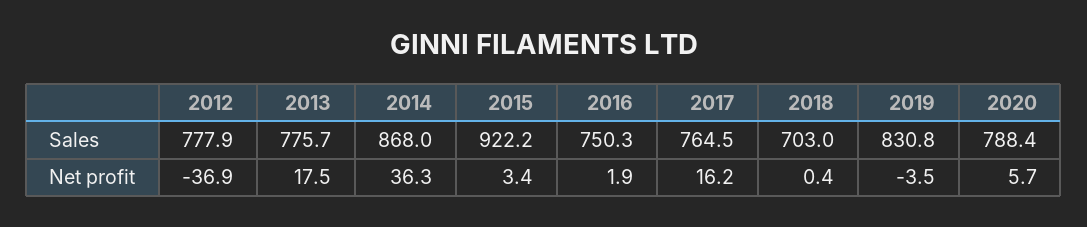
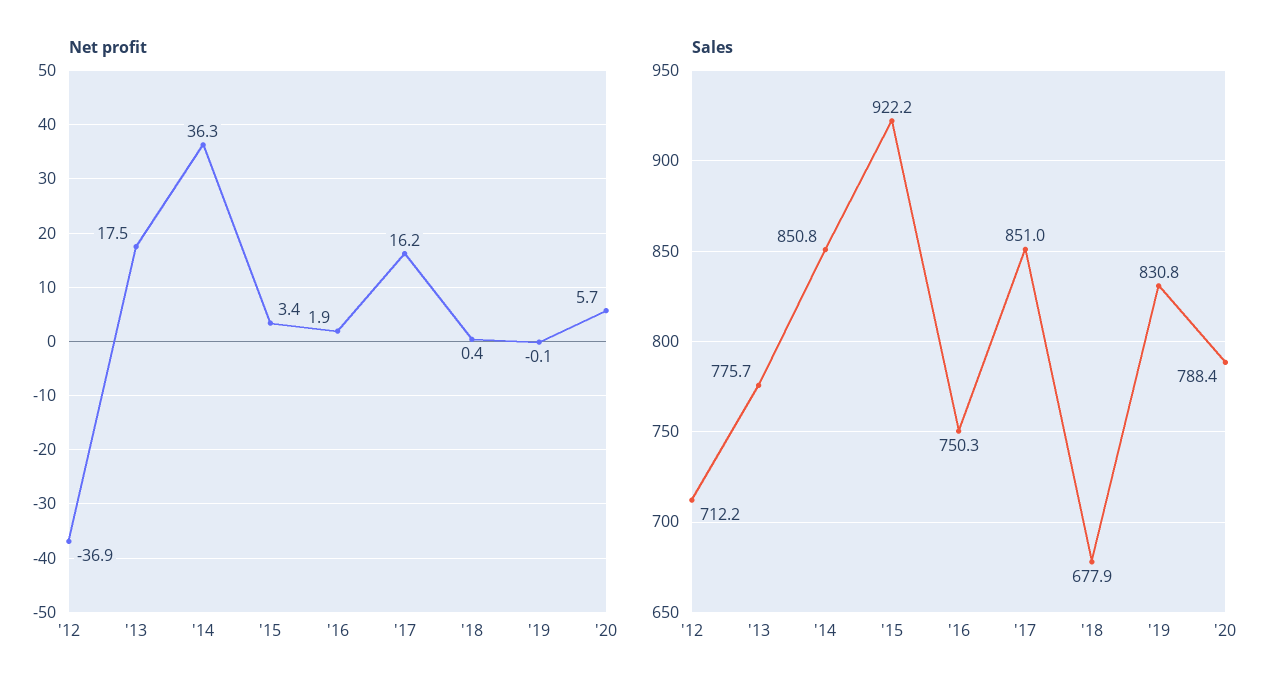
Sales, 2012: 777.9 -> 712.2
Sales, 2014: 868 -> 850.8
Sales, 2017: 764.5 -> 851
Sales, 2018: 703 -> 677.9
Net profit, 2019: -3.5 -> -0.1

